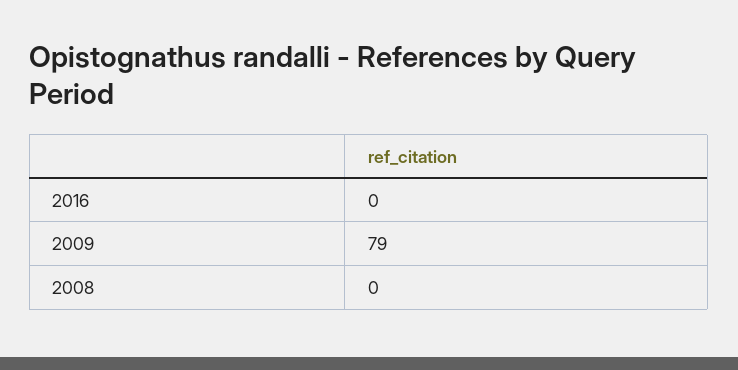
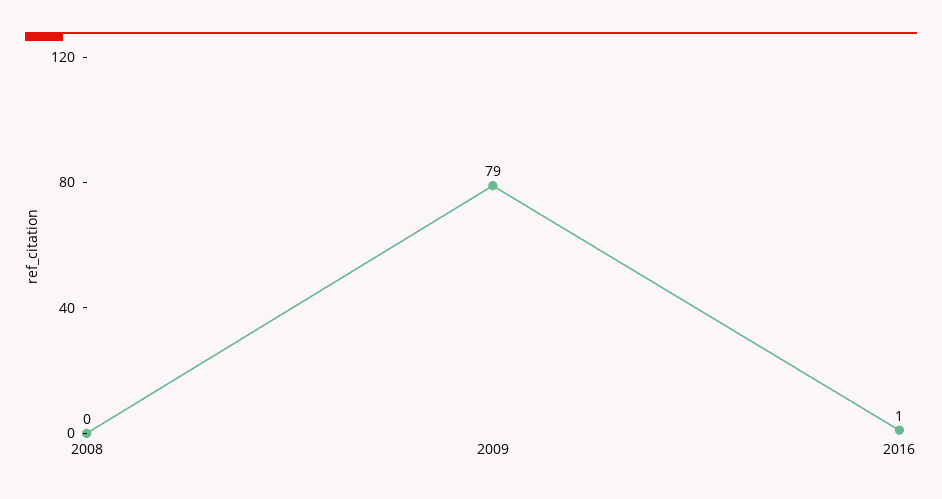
2016: 0 -> 1

